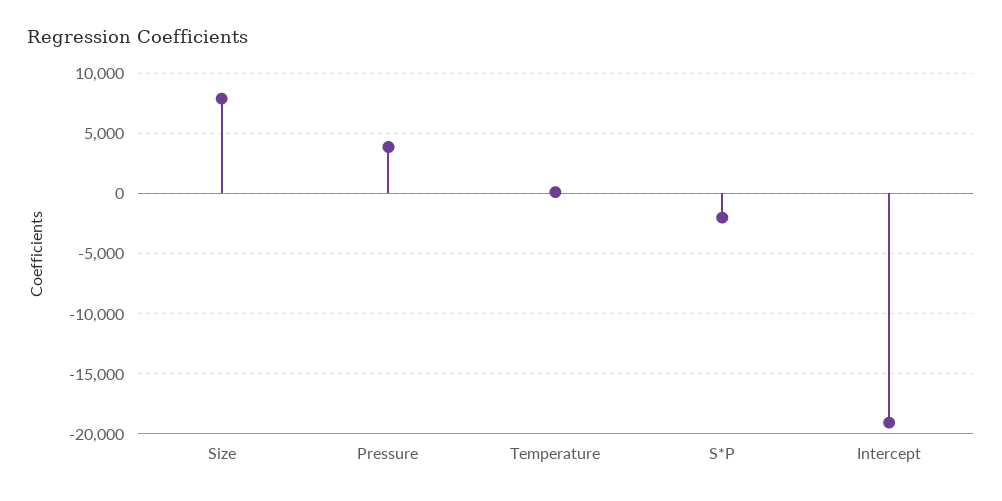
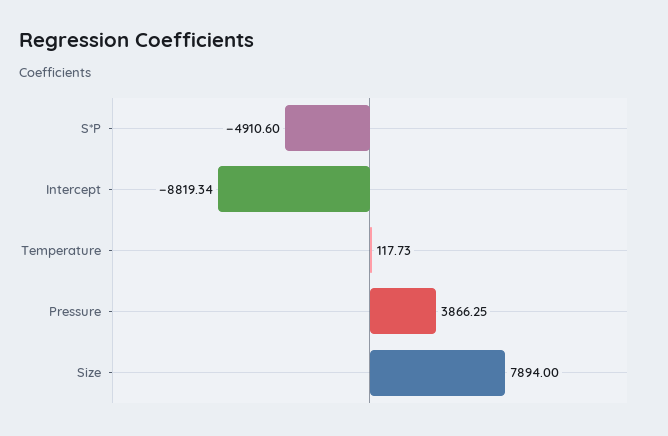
S*P: -2000 -> -4910.6
Intercept: -19000 -> -8819.34

